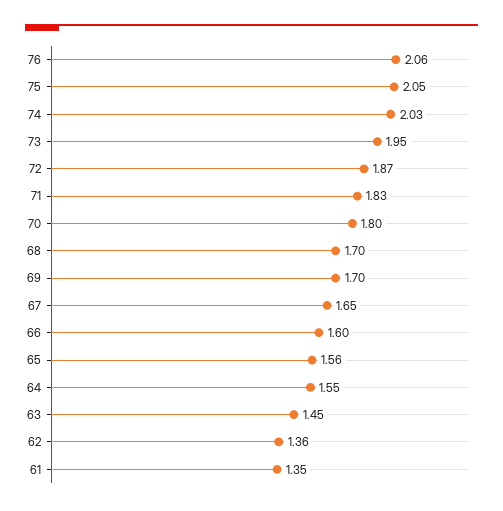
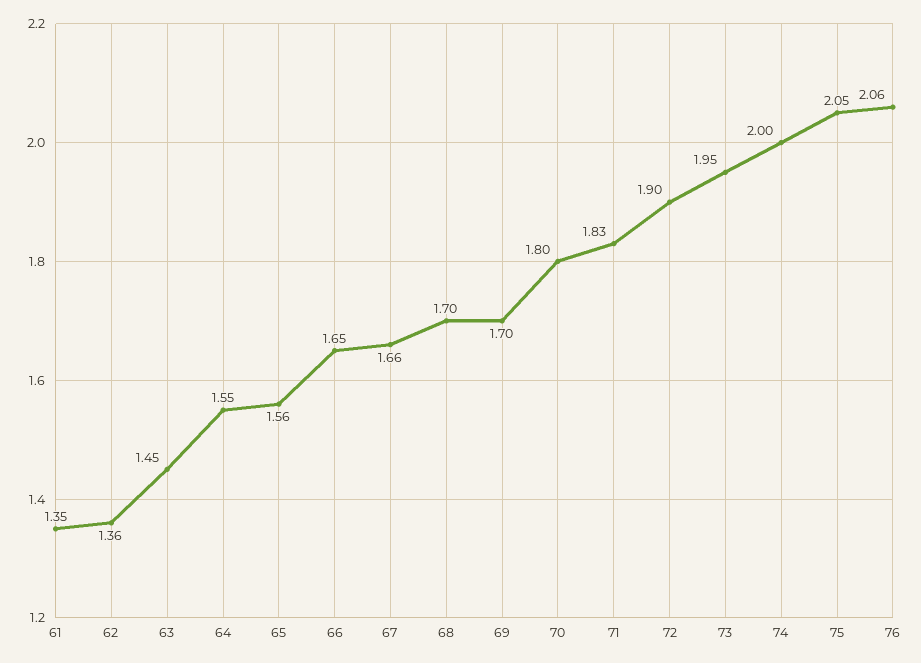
74: 2.03 -> 2
72: 1.87 -> 1.9
67: 1.65 -> 1.66
66: 1.6 -> 1.65

